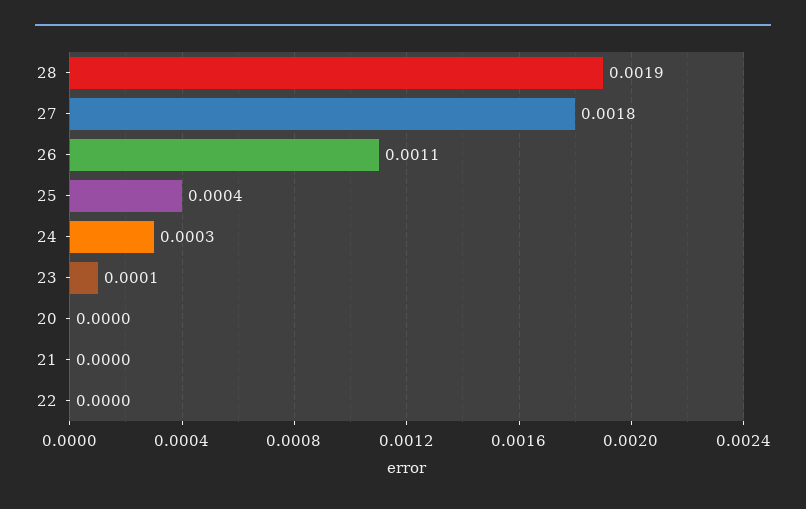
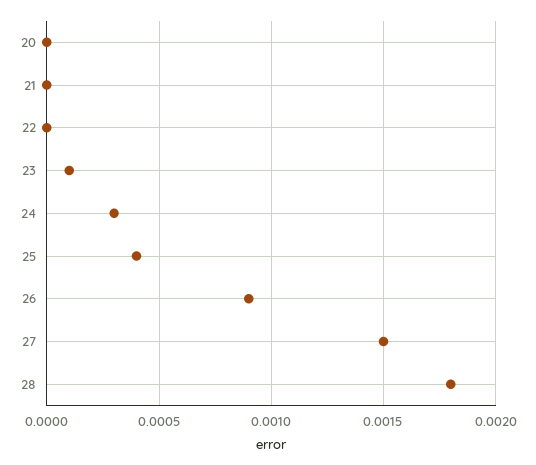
28: 0.0019 -> 0.0018
27: 0.0018 -> 0.0015
26: 0.0011 -> 0.0009

